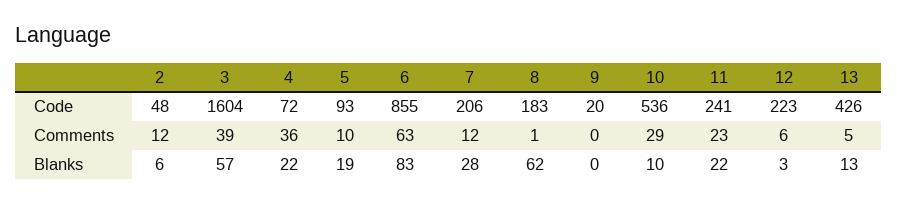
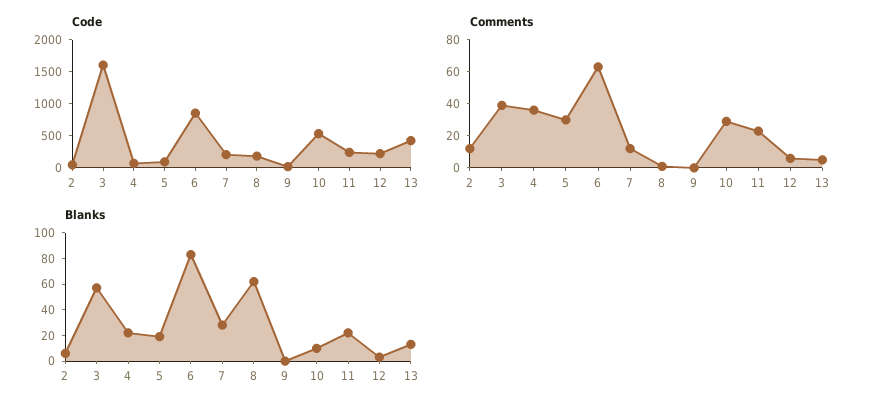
Comments, 5: 10 -> 30

